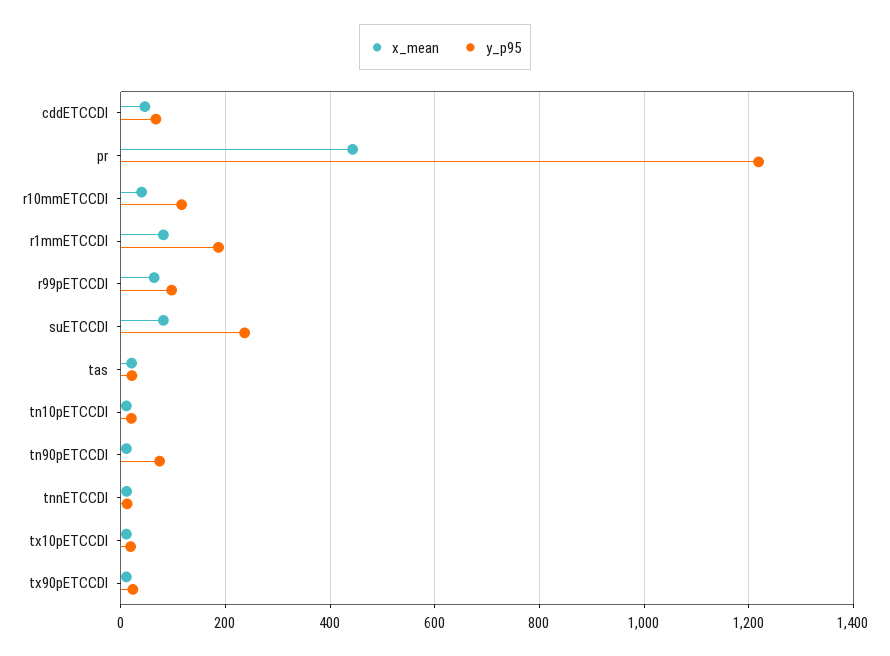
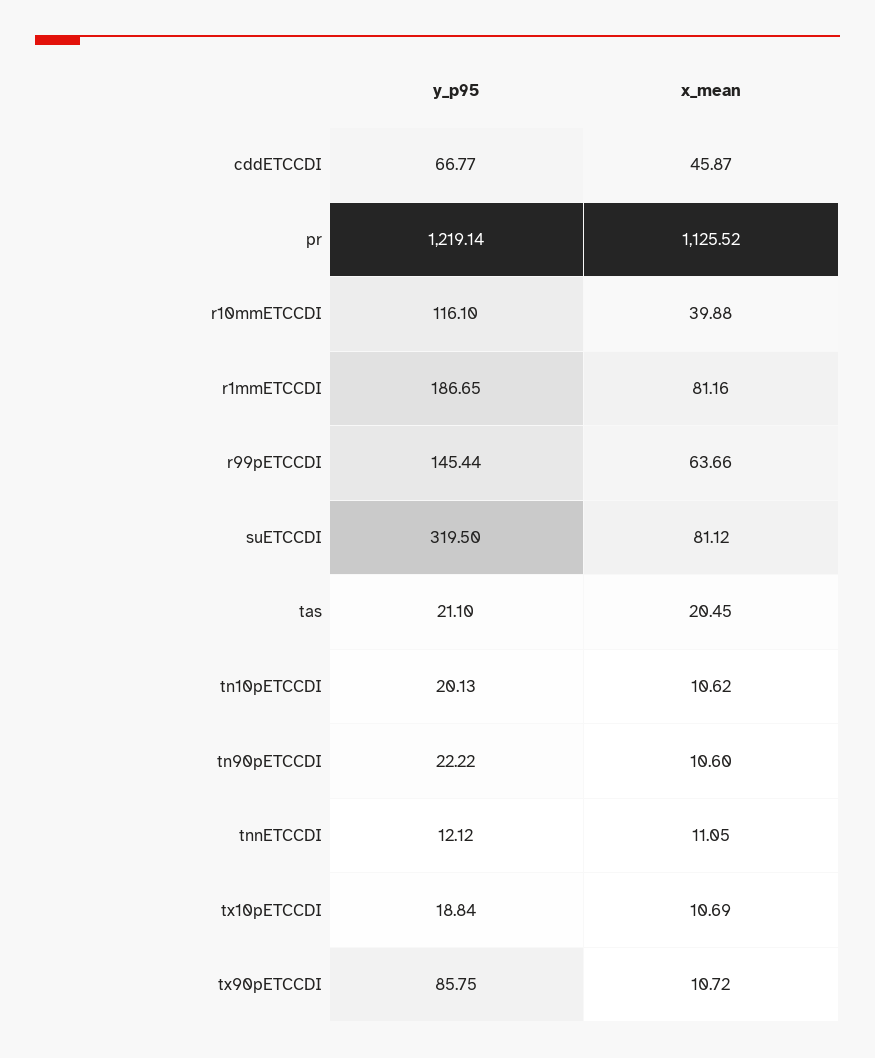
x_mean, pr: 440 -> 1125.52
y_p95, r99pETCCDI: 100 -> 145.44
y_p95, suETCCDI: 240 -> 319.5
y_p95, tn90pETCCDI: 80 -> 22.22
y_p95, tx90pETCCDI: 20 -> 85.75

